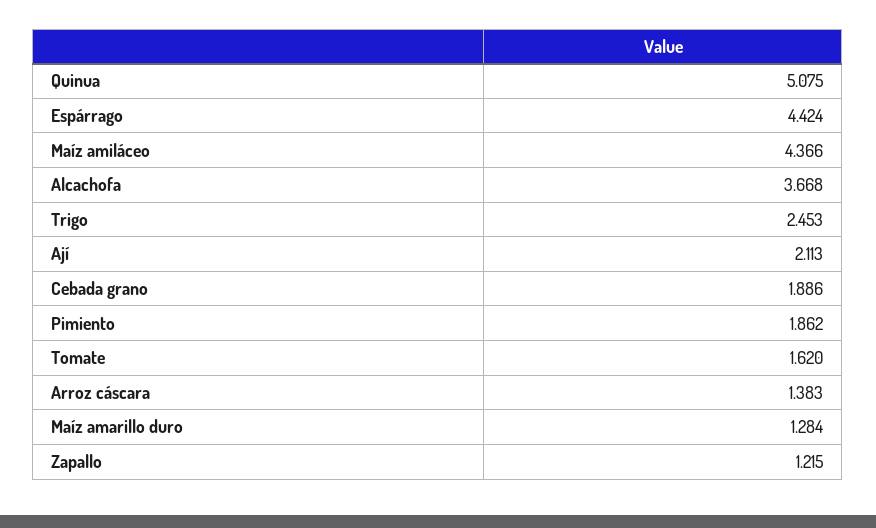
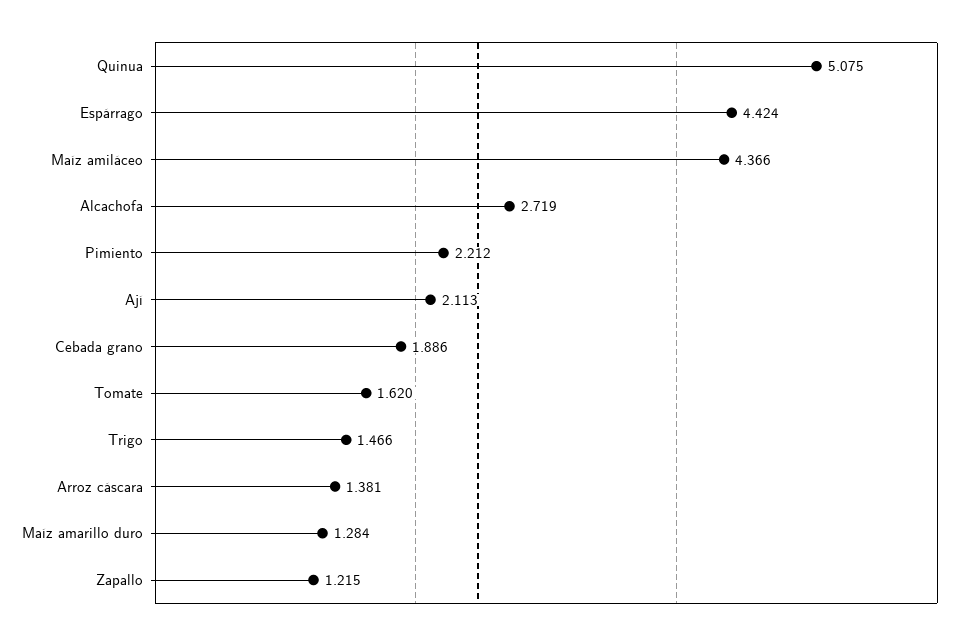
Alcachofa: 3.668 -> 2.719
Trigo: 2.453 -> 1.466
Pimiento: 1.862 -> 2.212
Arroz cáscara: 1.383 -> 1.381

